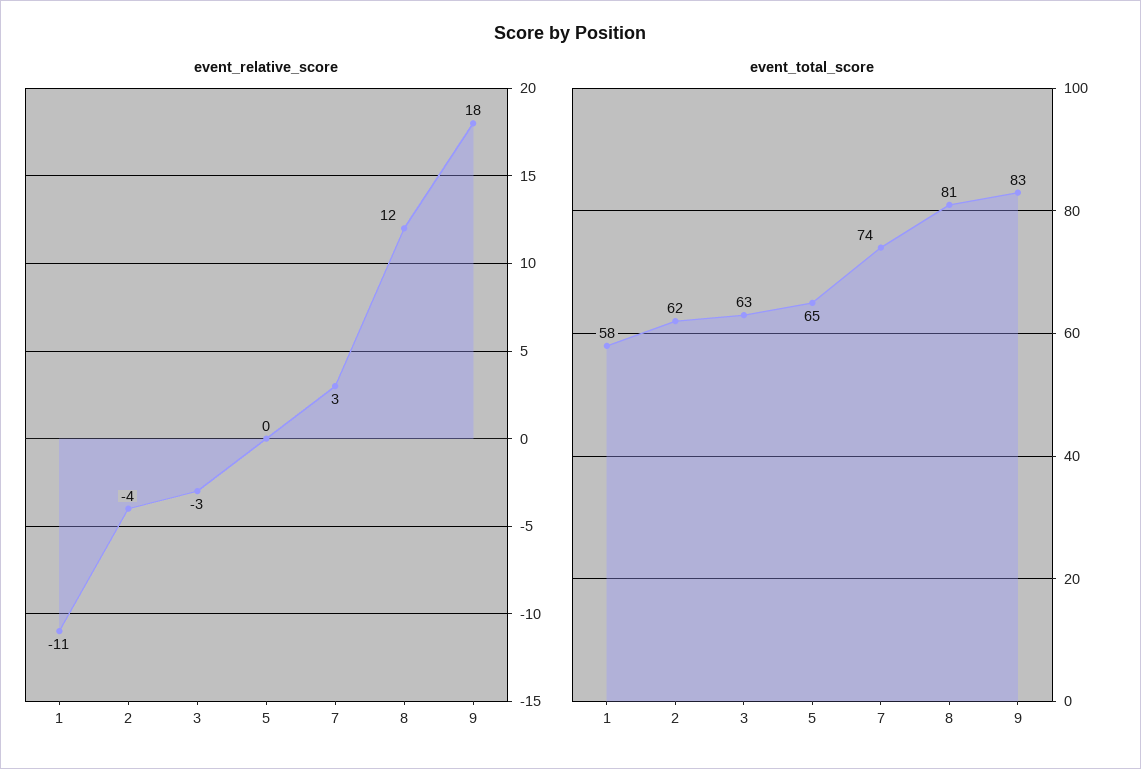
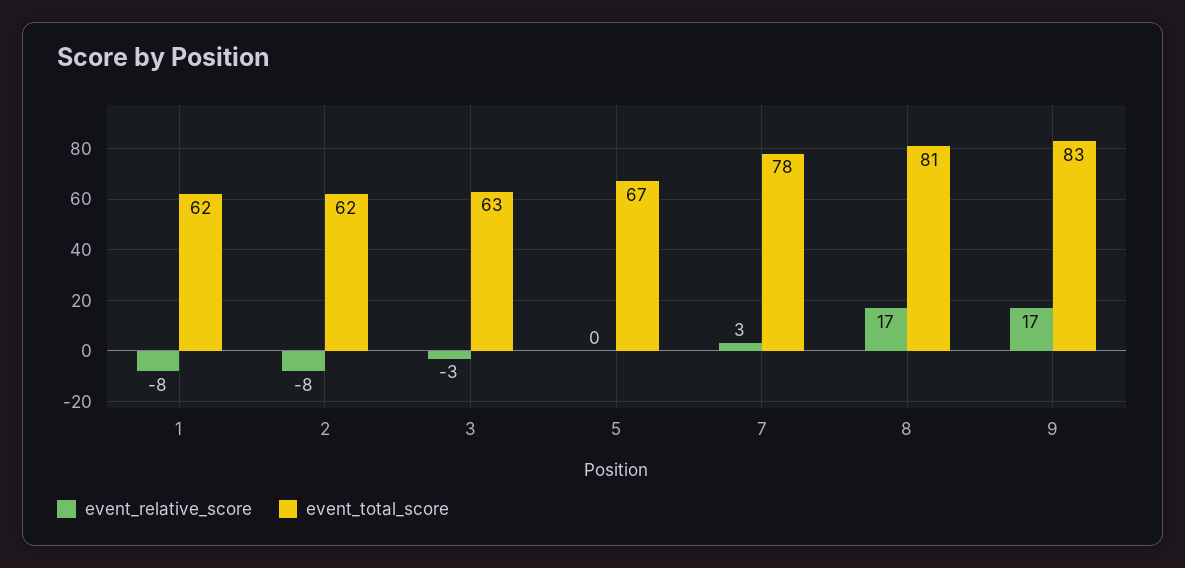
event_relative_score, 1: -11 -> -8
event_relative_score, 2: -4 -> -8
event_relative_score, 8: 12 -> 17
event_relative_score, 9: 18 -> 17
event_total_score, 1: 58 -> 62
event_total_score, 5: 65 -> 67
event_total_score, 7: 74 -> 78

